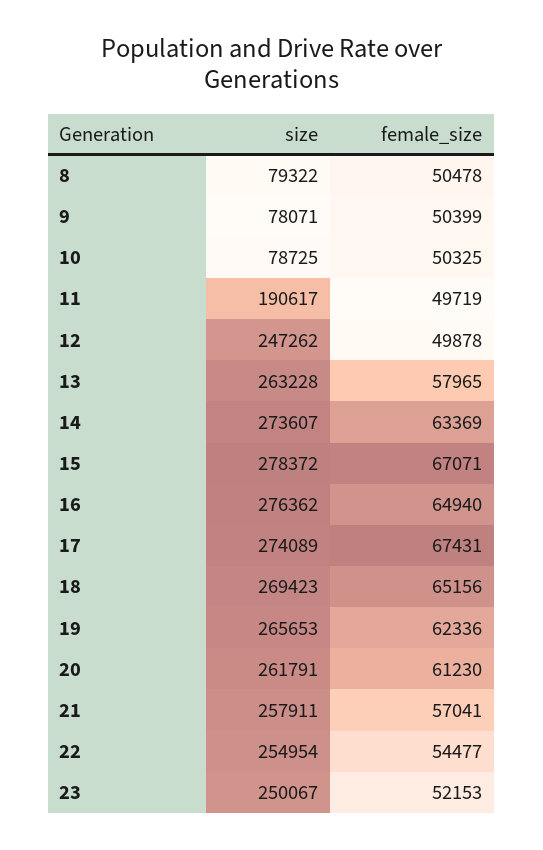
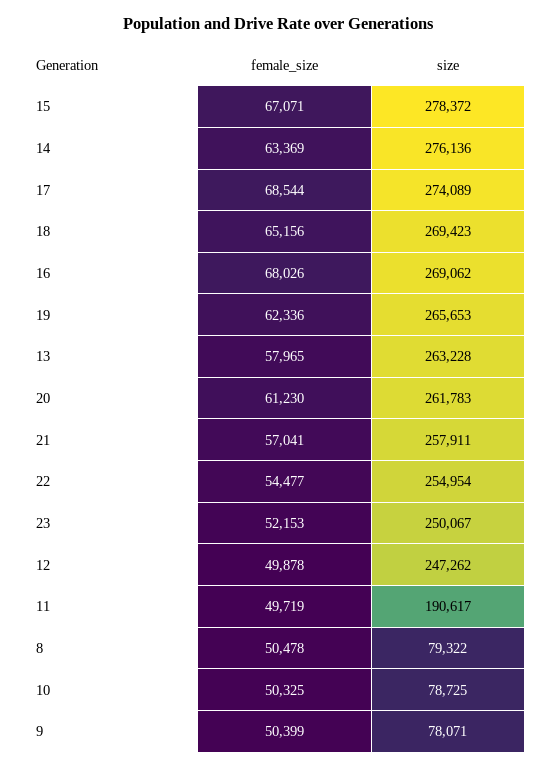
size, 14: 273607 -> 276136
size, 16: 276362 -> 269062
female_size, 16: 64940 -> 68026
female_size, 17: 67431 -> 68544
size, 20: 261791 -> 261783

